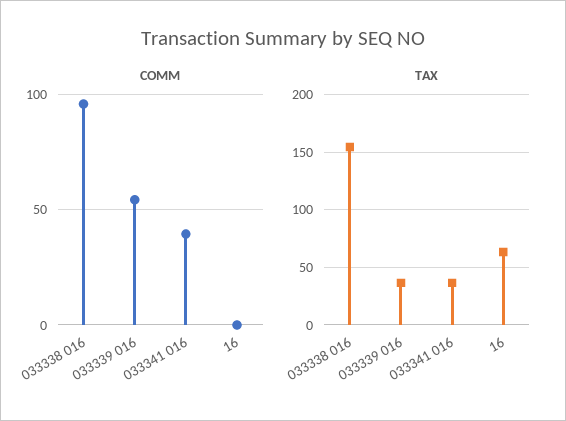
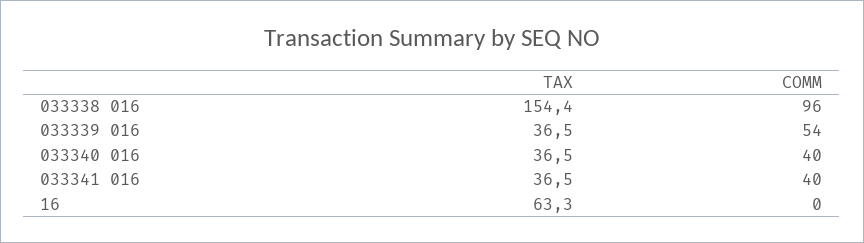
TAX, 033340 016: none -> 36.5
COMM, 033340 016: none -> 40

